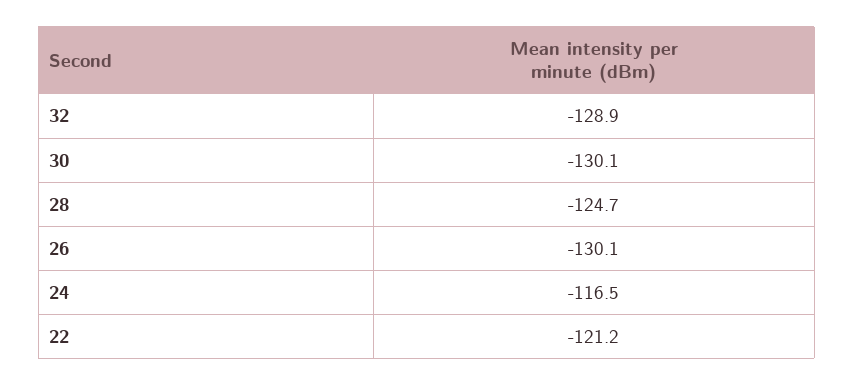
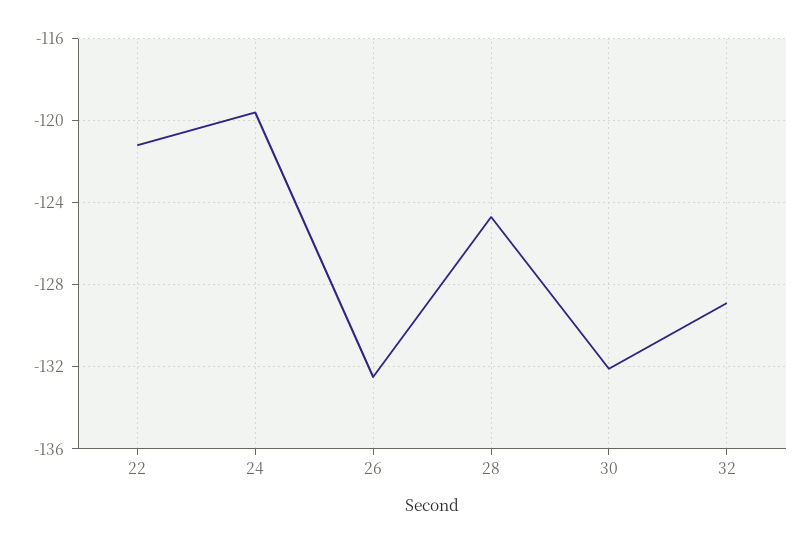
30: -130.1 -> -132
26: -130.1 -> -132.5
24: -116.5 -> -119.5

